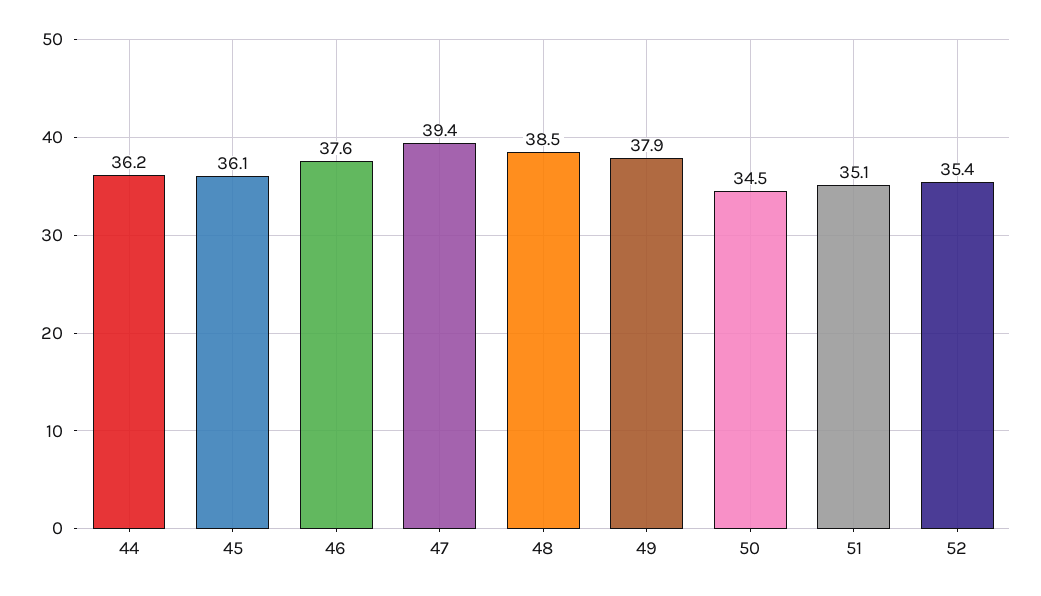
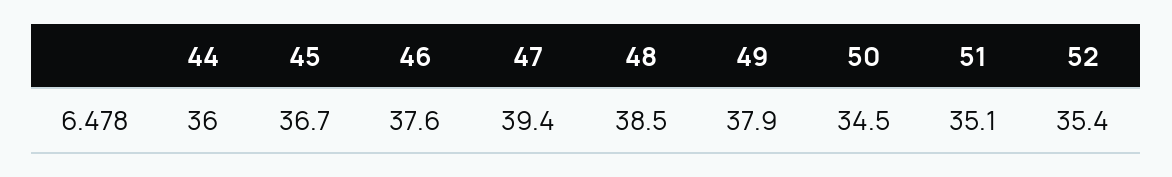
44: 36.2 -> 36
45: 36.1 -> 36.7

